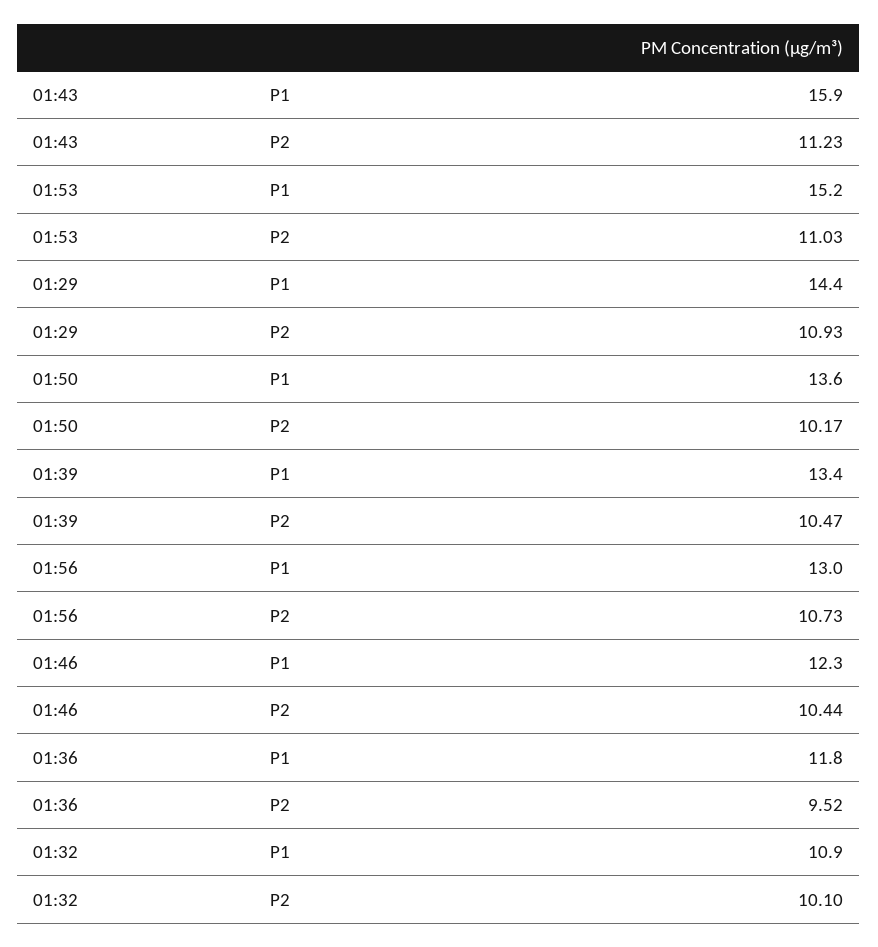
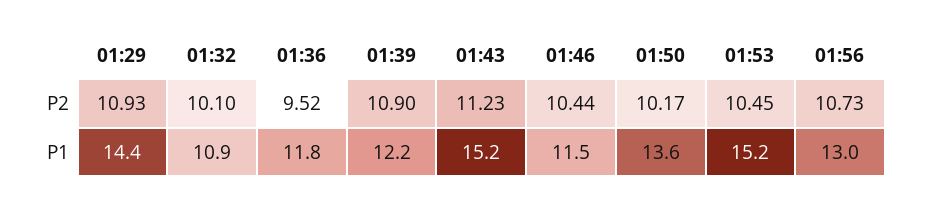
01:43, P1: 15.9 -> 15.2
01:53, P2: 11.03 -> 10.45
01:39, P1: 13.4 -> 12.2
01:39, P2: 10.47 -> 10.9
01:46, P1: 12.3 -> 11.5

